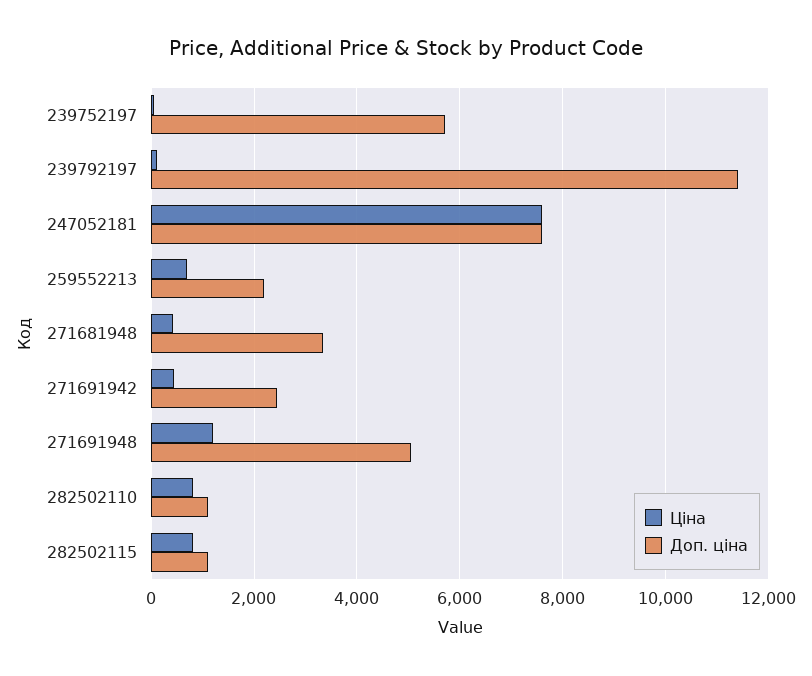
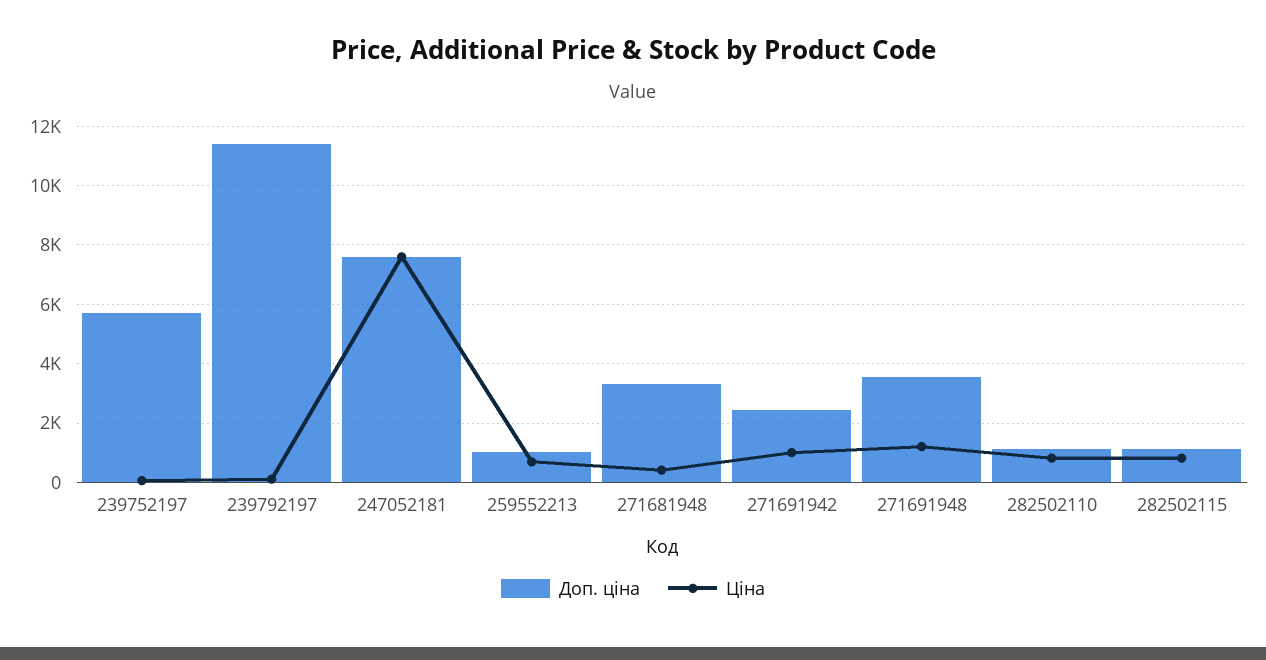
Доп. ціна, 259552213: 2200 -> 1000
Ціна, 271691942: 400 -> 1000
Доп. ціна, 271691948: 5000 -> 3500

